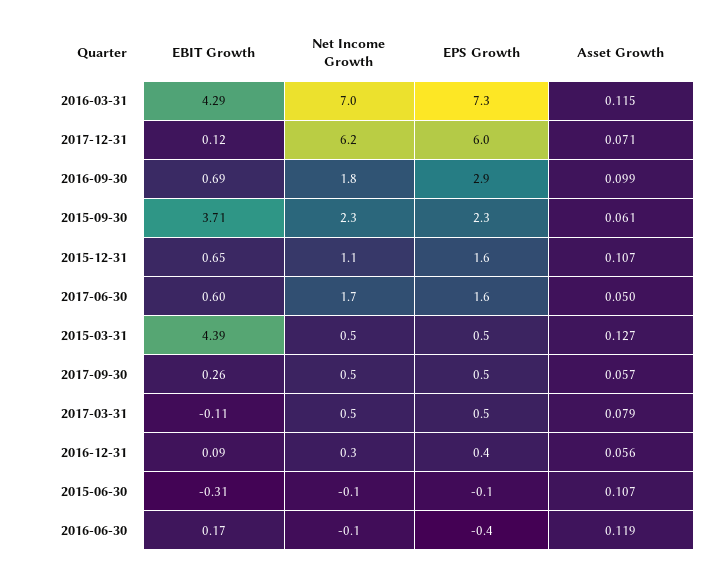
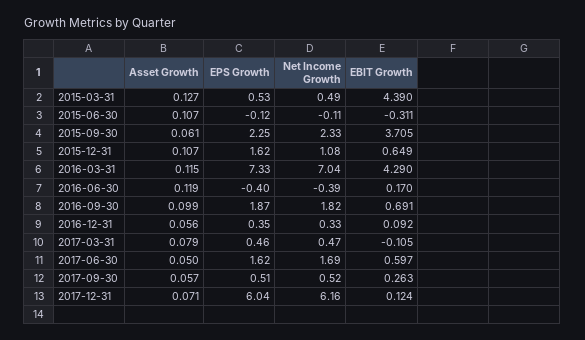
EPS Growth, 2016-09-30: 2.9 -> 1.87
Net Income Growth, 2016-06-30: -0.1 -> -0.39

